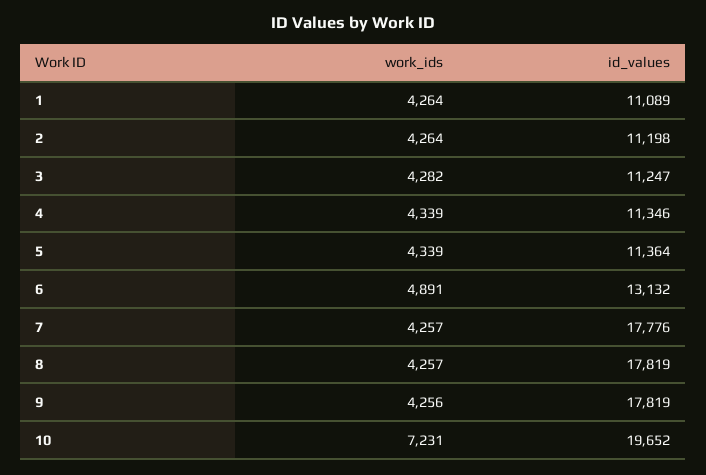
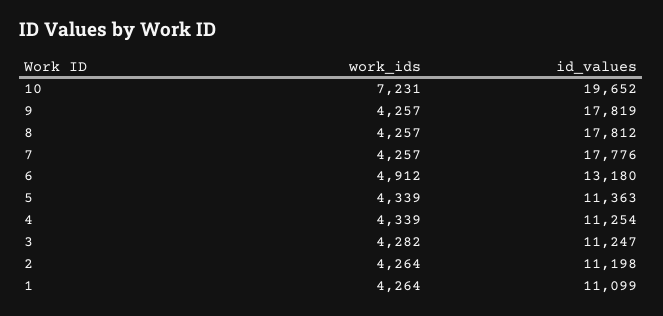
id_values, 1: 11089 -> 11099
id_values, 4: 11346 -> 11254
id_values, 5: 11364 -> 11363
work_ids, 6: 4891 -> 4912
id_values, 6: 13132 -> 13180
id_values, 8: 17819 -> 17812
work_ids, 9: 4256 -> 4257

